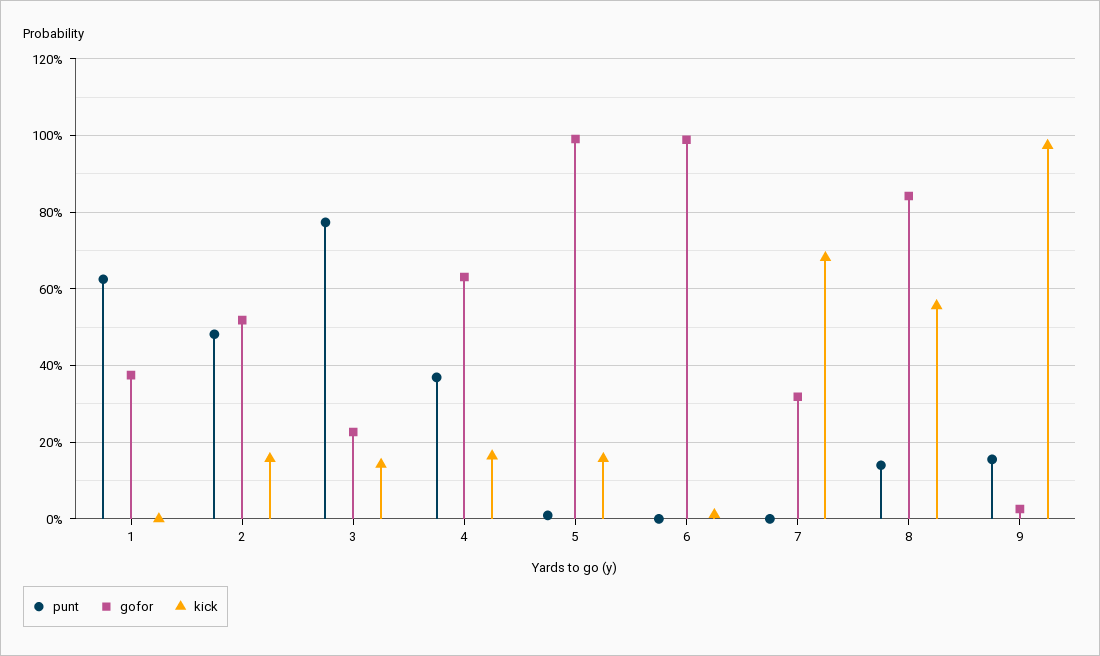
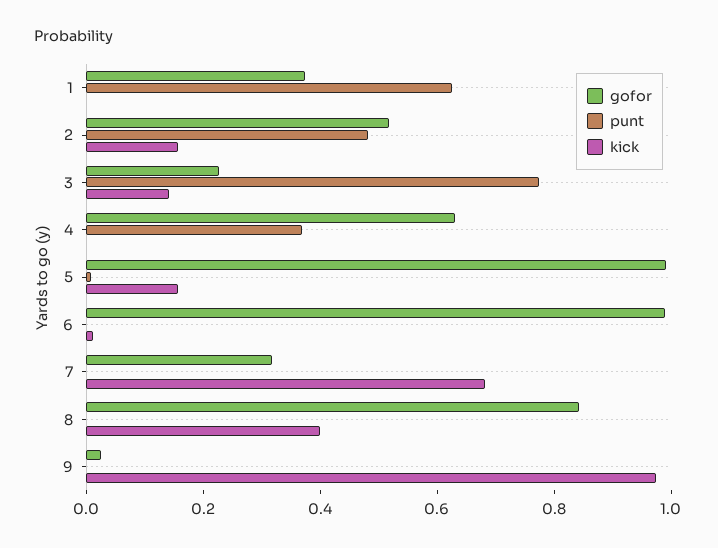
kick, 4: 0.16 -> 0
punt, 8: 0.14 -> 0
kick, 8: 0.56 -> 0.4
punt, 9: 0.16 -> 0

